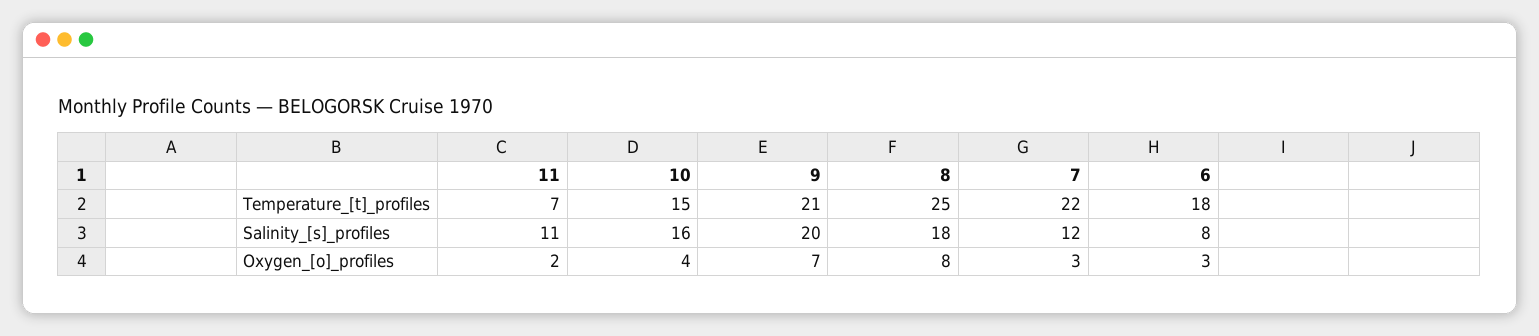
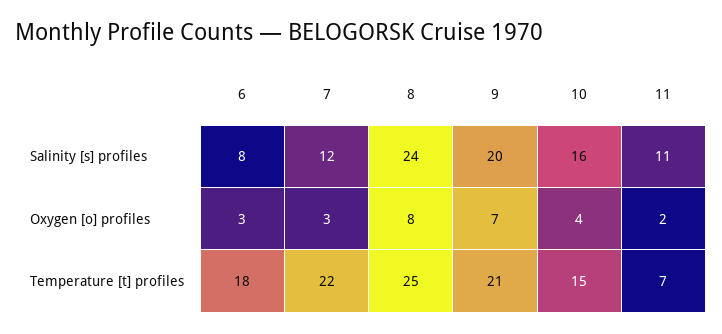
8, Salinity_[s]_profiles: 18 -> 24

